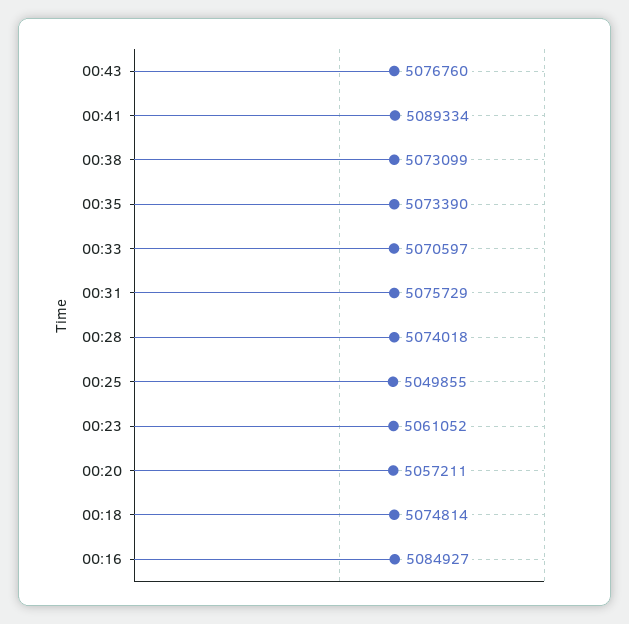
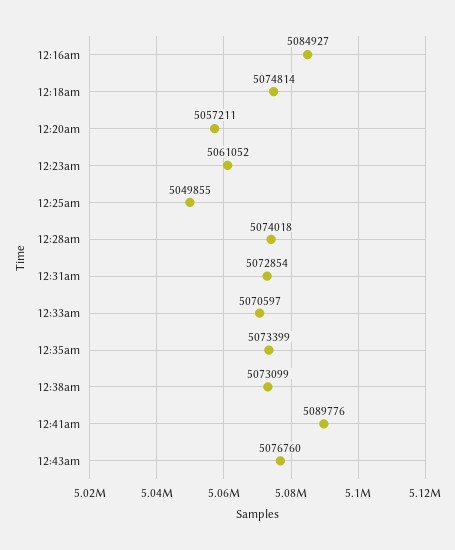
00:41: 5089334 -> 5089776
00:35: 5073390 -> 5073399
00:31: 5075729 -> 5072854

